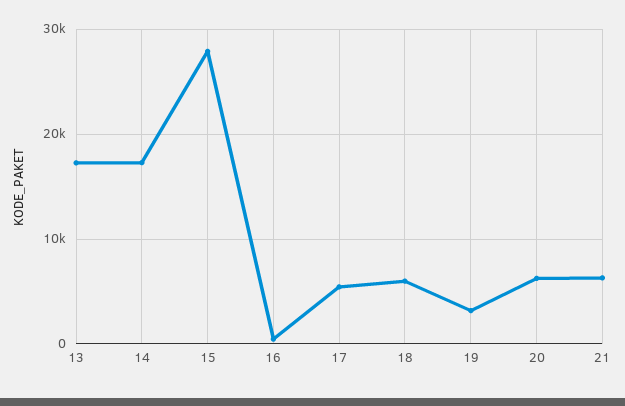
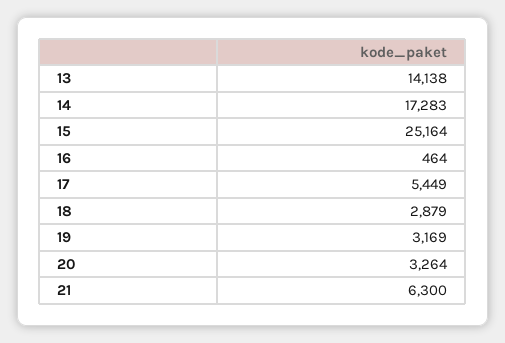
13: 17000 -> 14138
15: 28000 -> 25164
18: 6000 -> 2879
20: 6000 -> 3264

